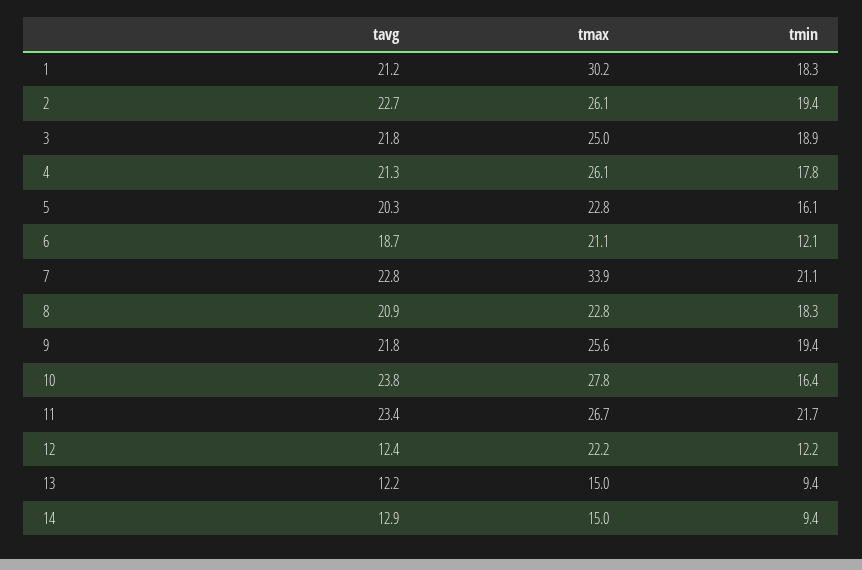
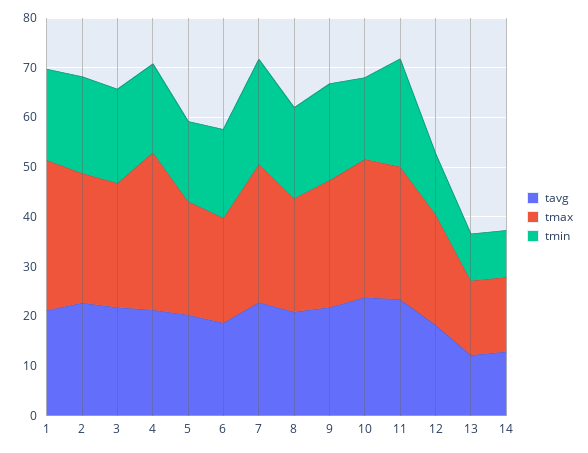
tmax, 4: 26.1 -> 32
tmin, 6: 12.1 -> 18
tmax, 7: 33.9 -> 28
tavg, 12: 12.4 -> 18

